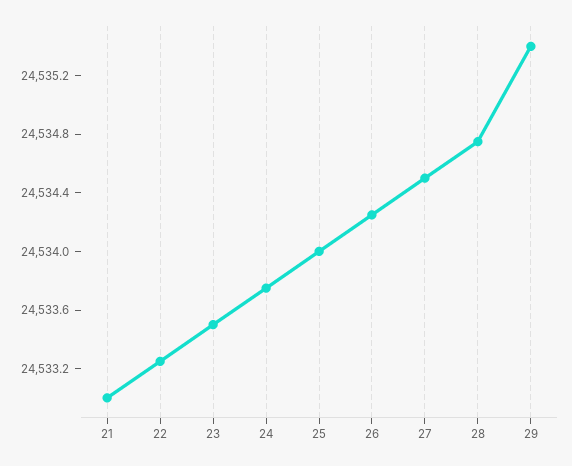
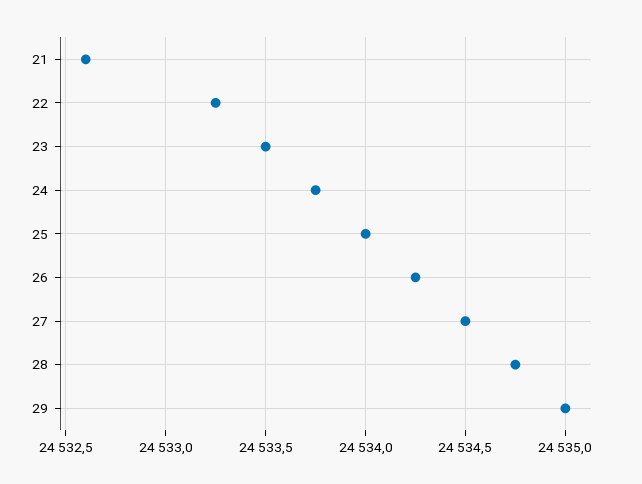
21: 24533 -> 24532.6
29: 24535.4 -> 24535

